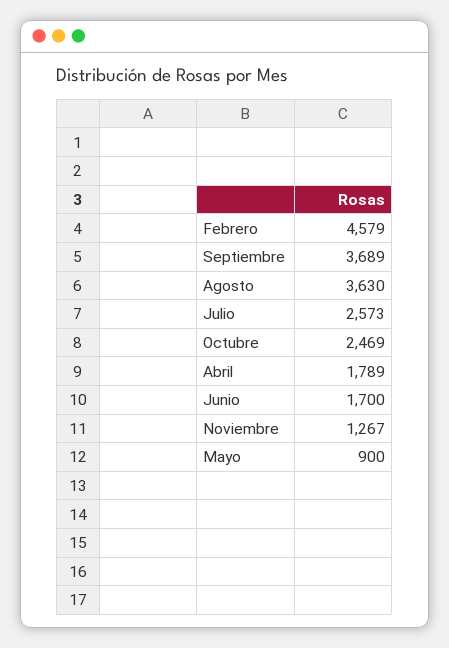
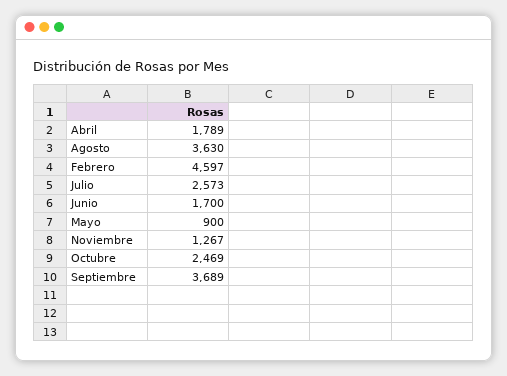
Febrero: 4579 -> 4597

